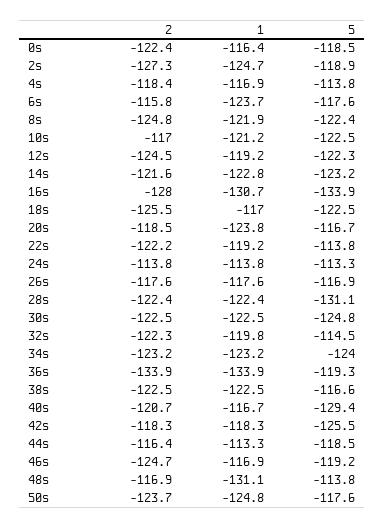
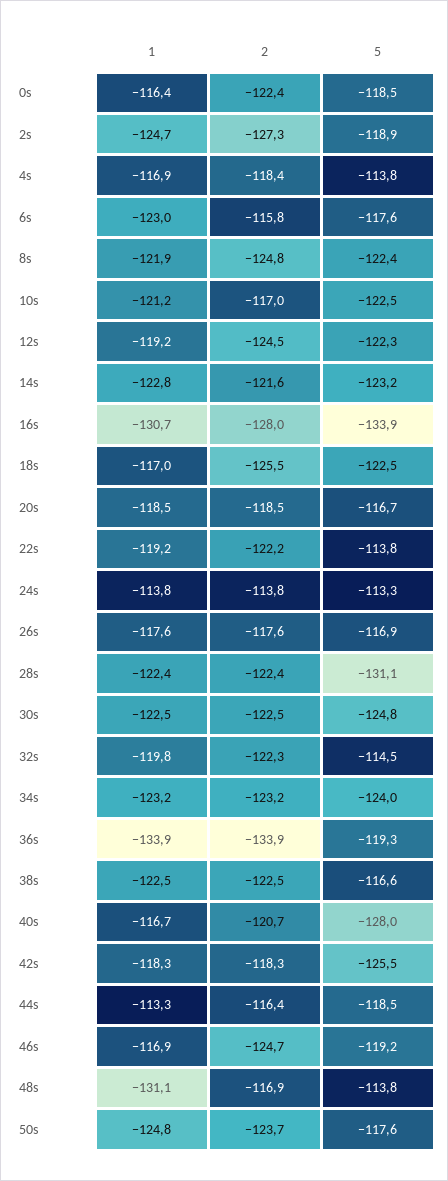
1, 6s: -123.7 -> -123
1, 20s: -123.8 -> -118.5
5, 40s: -129.4 -> -128

